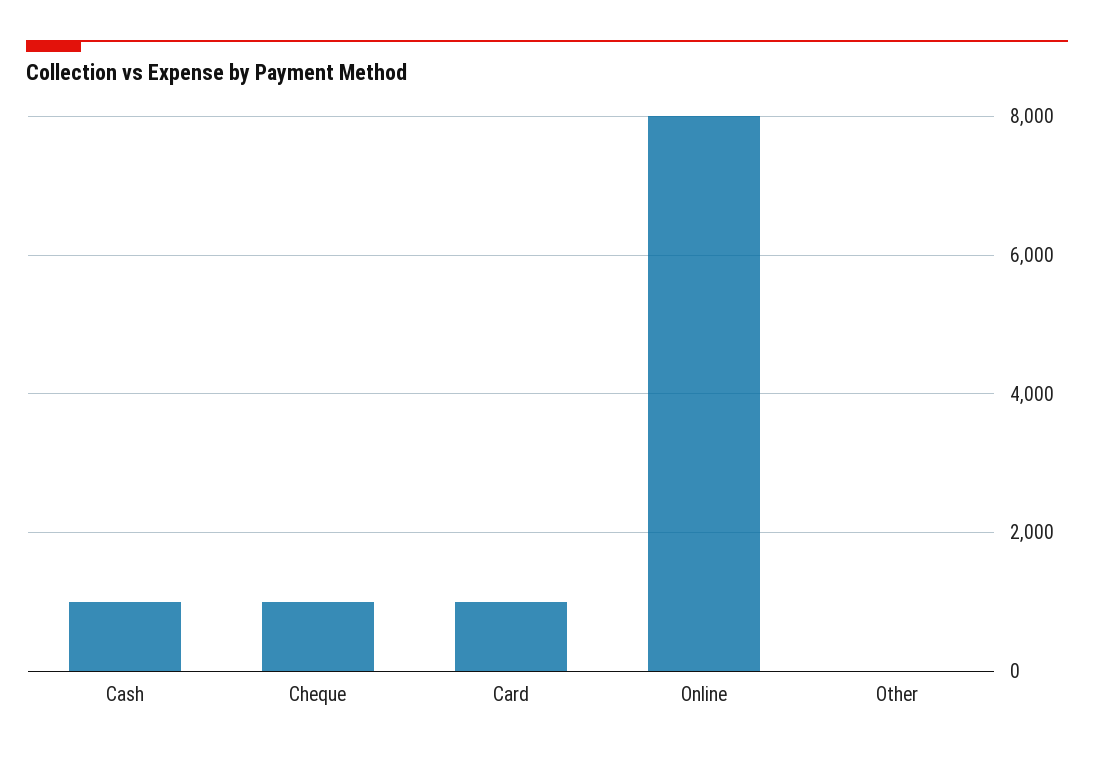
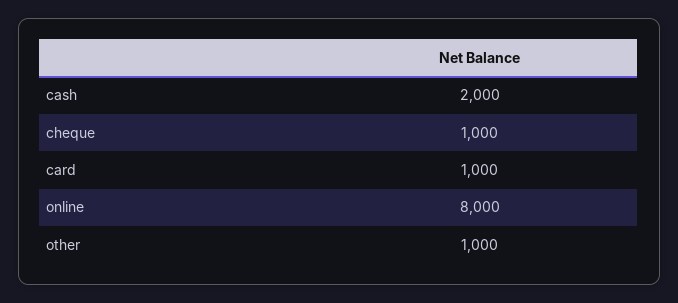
Cash: 1000 -> 2000
Other: 0 -> 1000

